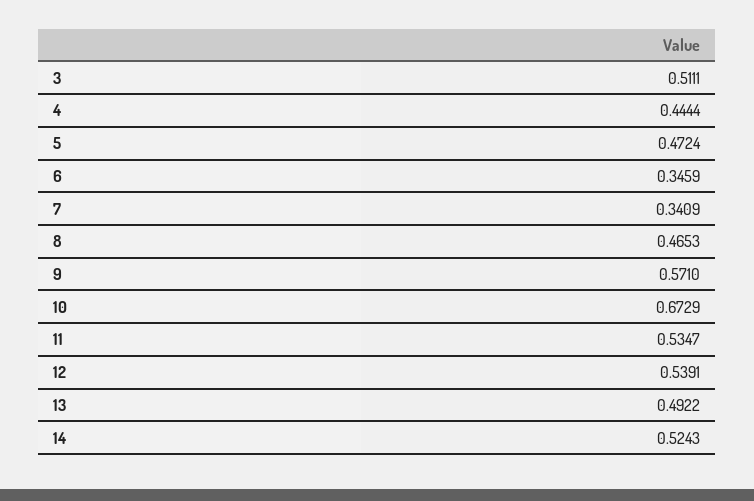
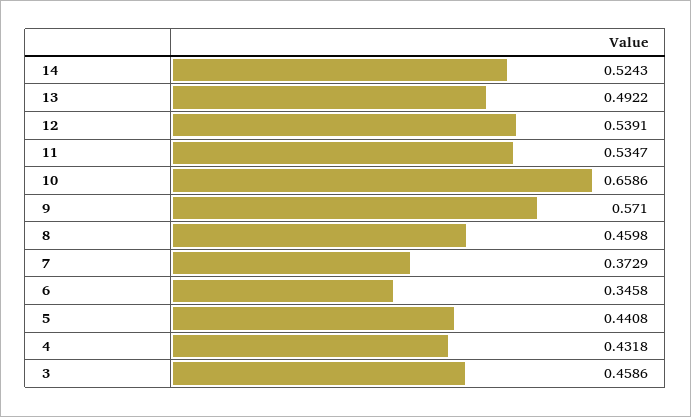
3: 0.5111 -> 0.4586
4: 0.4444 -> 0.4318
5: 0.4724 -> 0.4408
6: 0.3459 -> 0.3458
7: 0.3409 -> 0.3729
8: 0.4653 -> 0.4598
10: 0.6729 -> 0.6586

